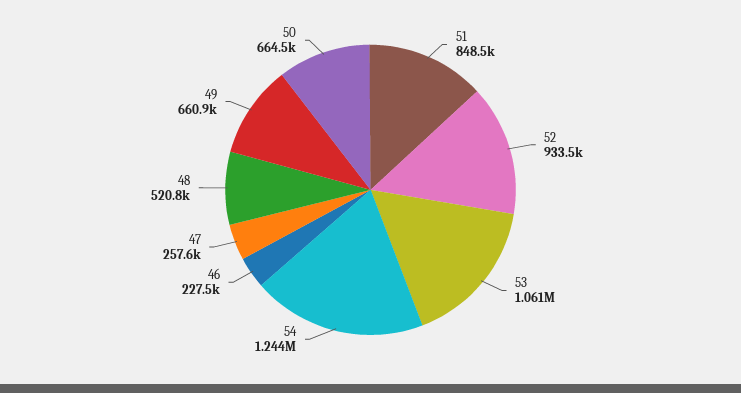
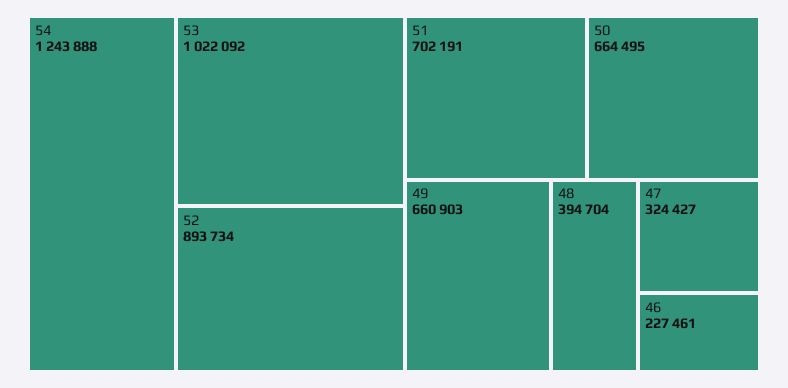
51: 848500 -> 702191
52: 933500 -> 893734
53: 1061000 -> 1022092
47: 257600 -> 324427
48: 520800 -> 394704

